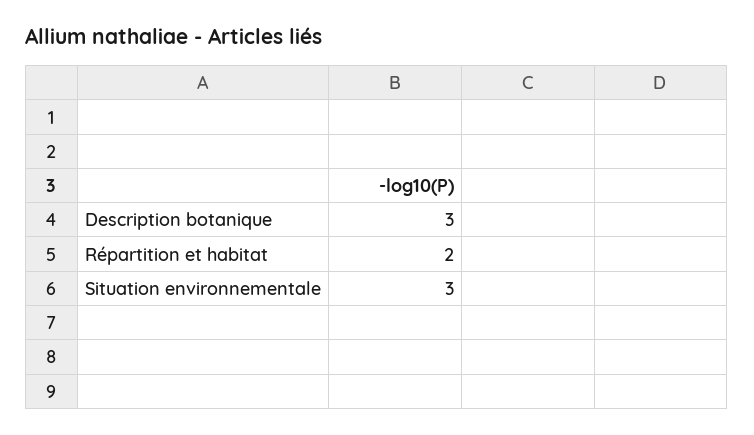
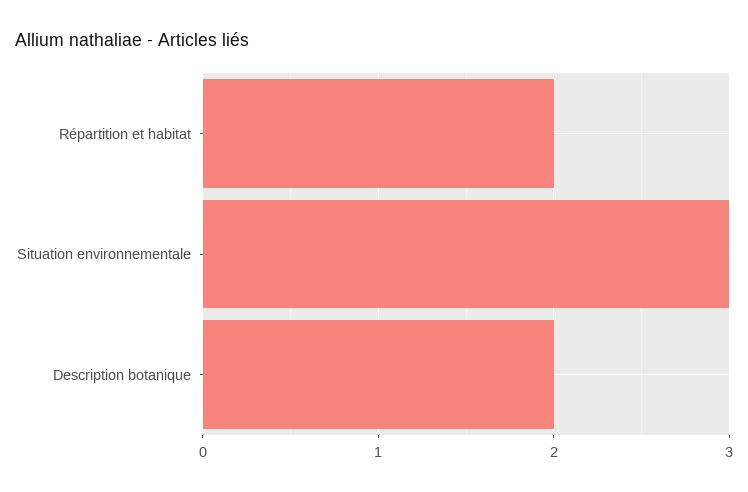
Description botanique: 3 -> 2

